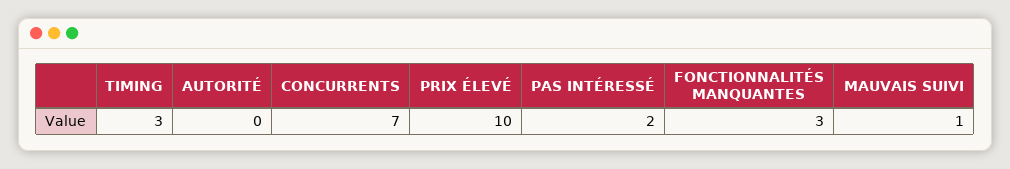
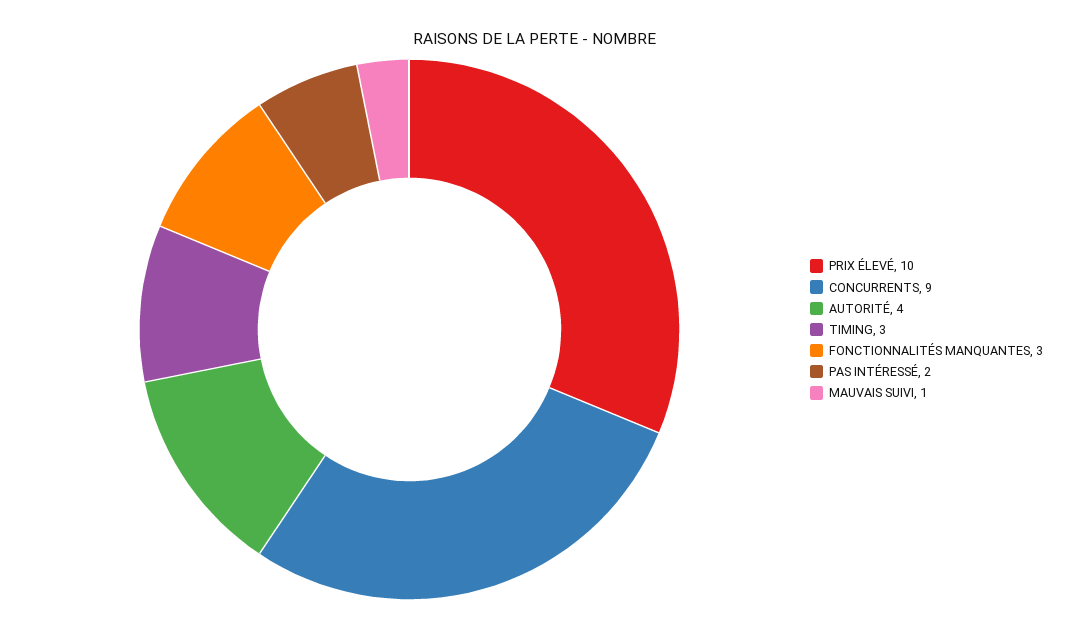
AUTORITÉ: 0 -> 4
CONCURRENTS: 7 -> 9

